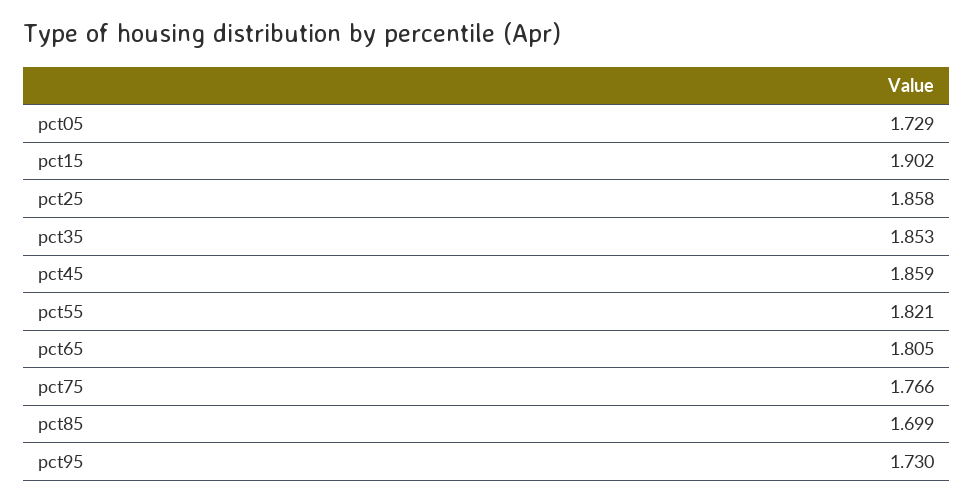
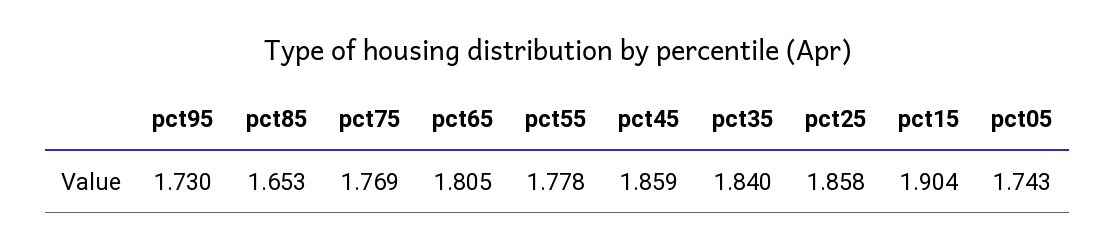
pct05: 1.729 -> 1.743
pct15: 1.902 -> 1.904
pct35: 1.853 -> 1.84
pct55: 1.821 -> 1.778
pct75: 1.766 -> 1.769
pct85: 1.699 -> 1.653

